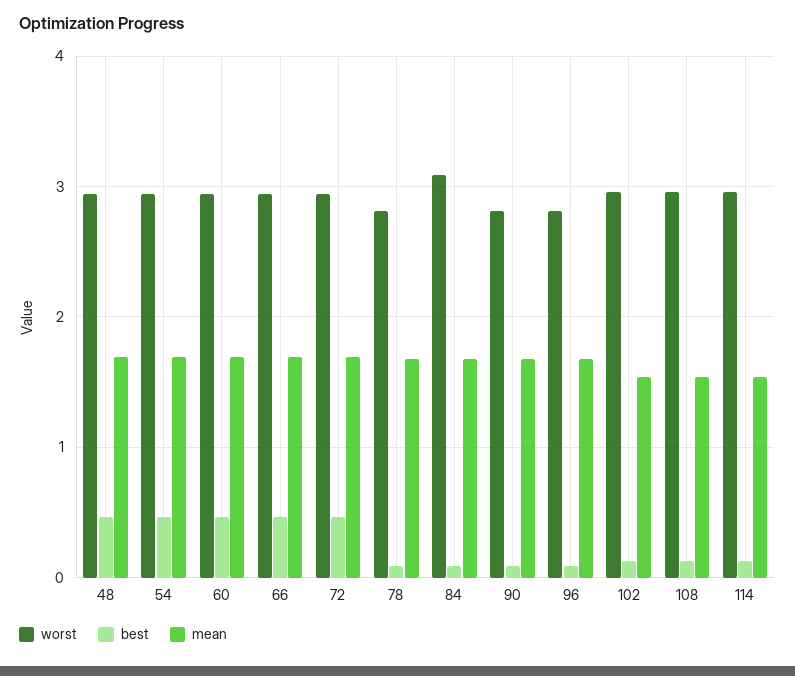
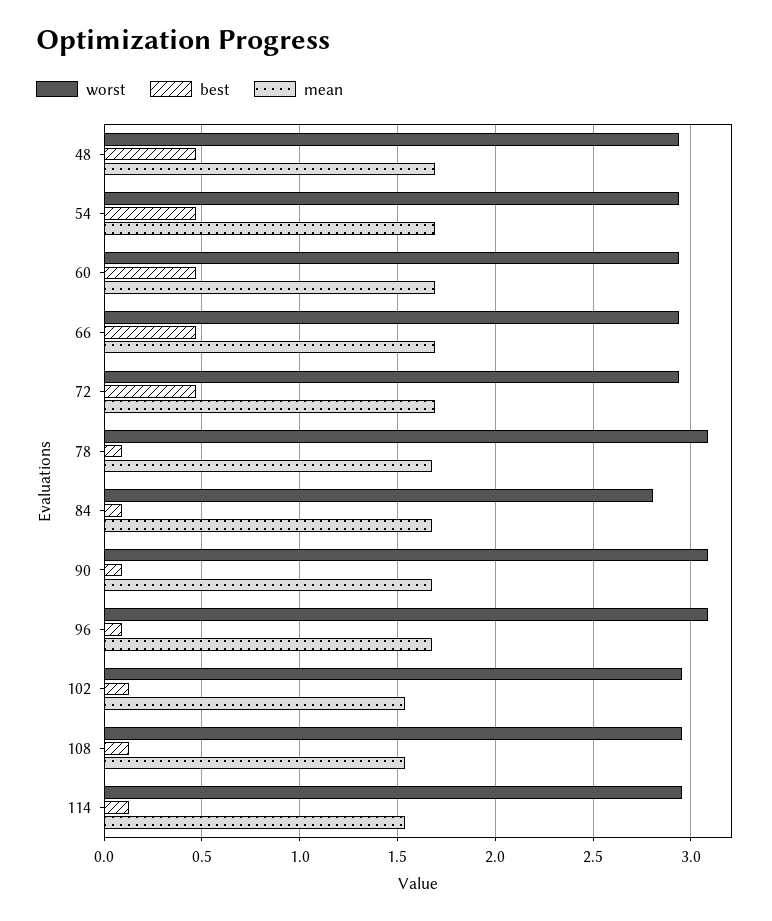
worst, 78: 2.8 -> 3.1
worst, 84: 3.1 -> 2.8
worst, 90: 2.8 -> 3.1
worst, 96: 2.8 -> 3.1

